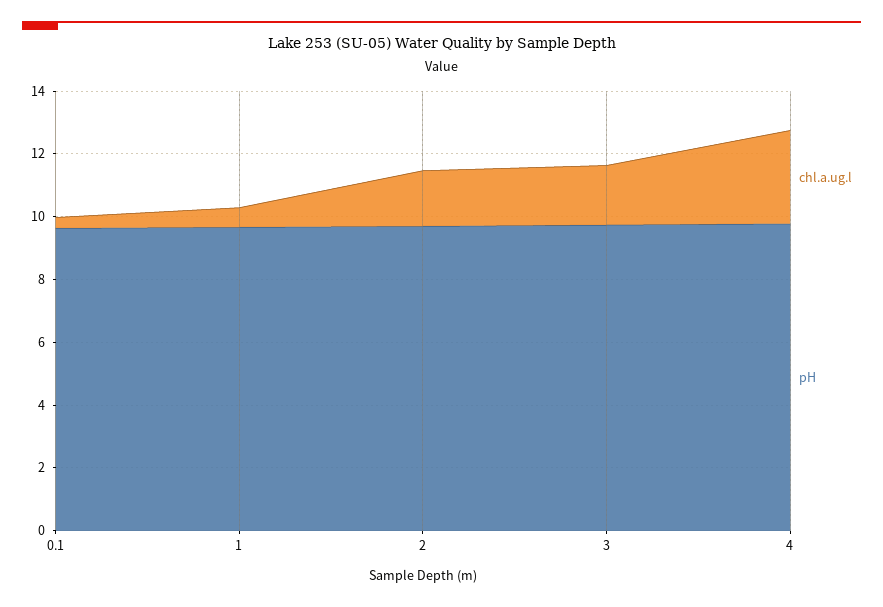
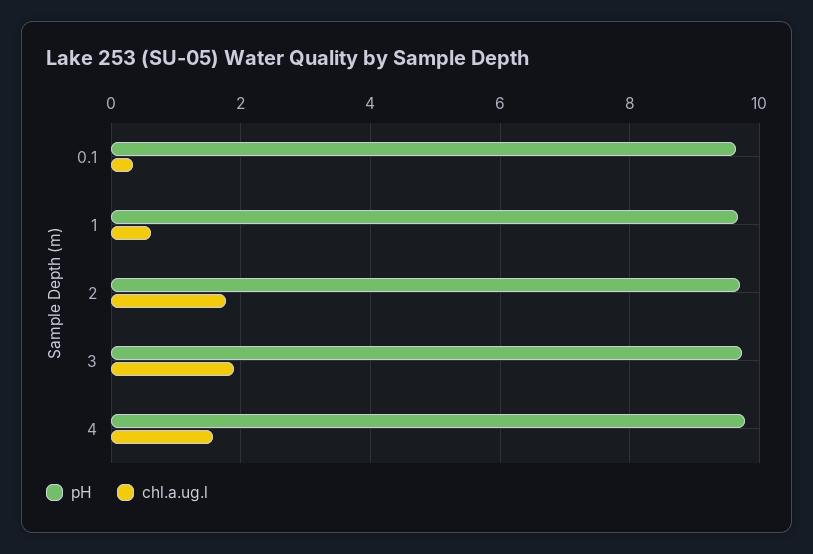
chl.a.ug.l, 4: 3 -> 1.6

